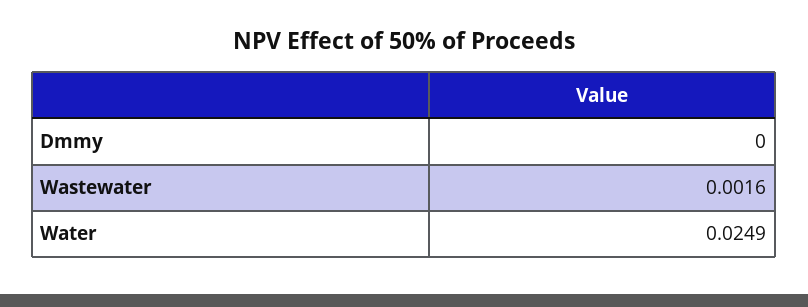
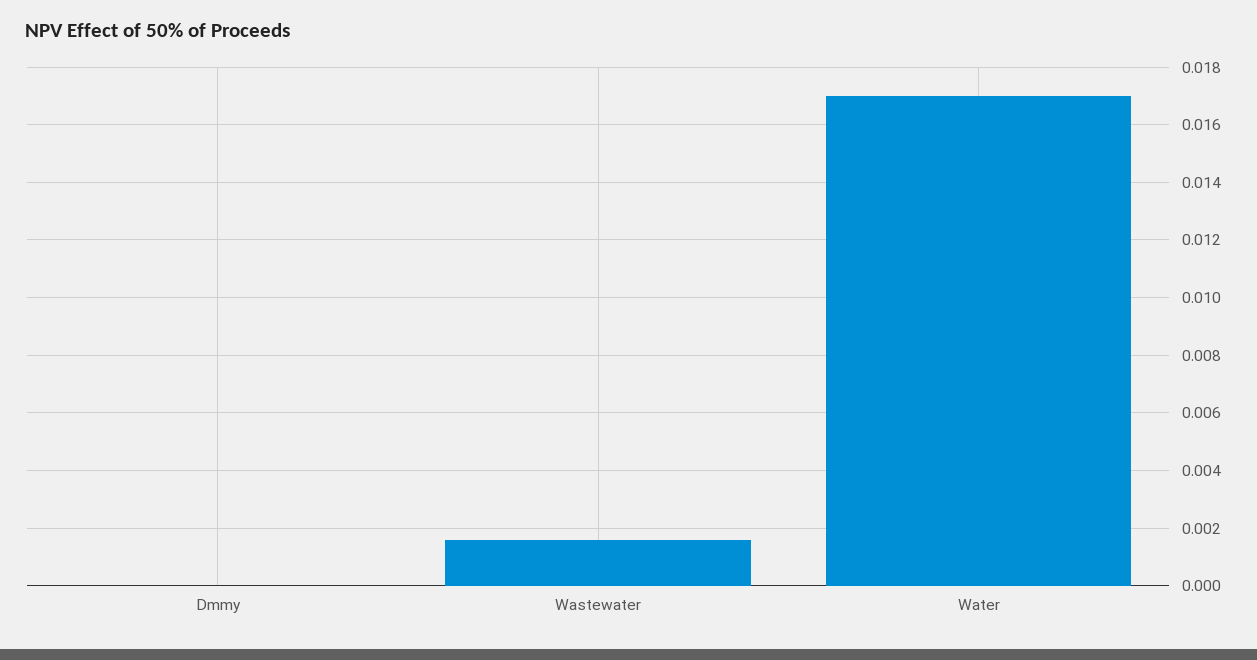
Water: 0.0249 -> 0.017

